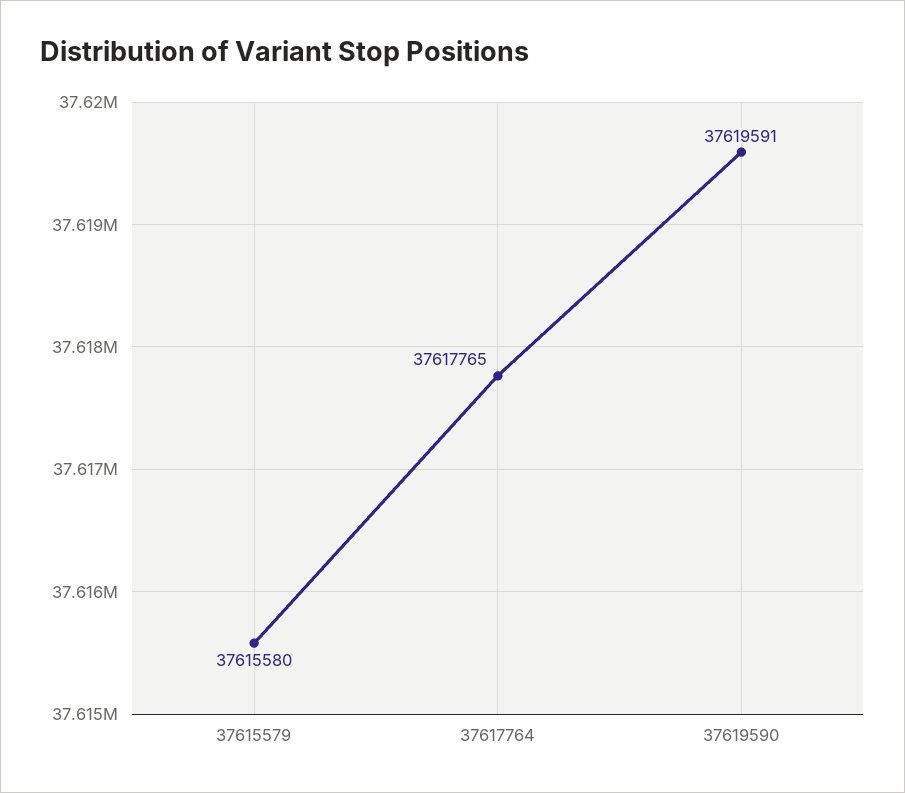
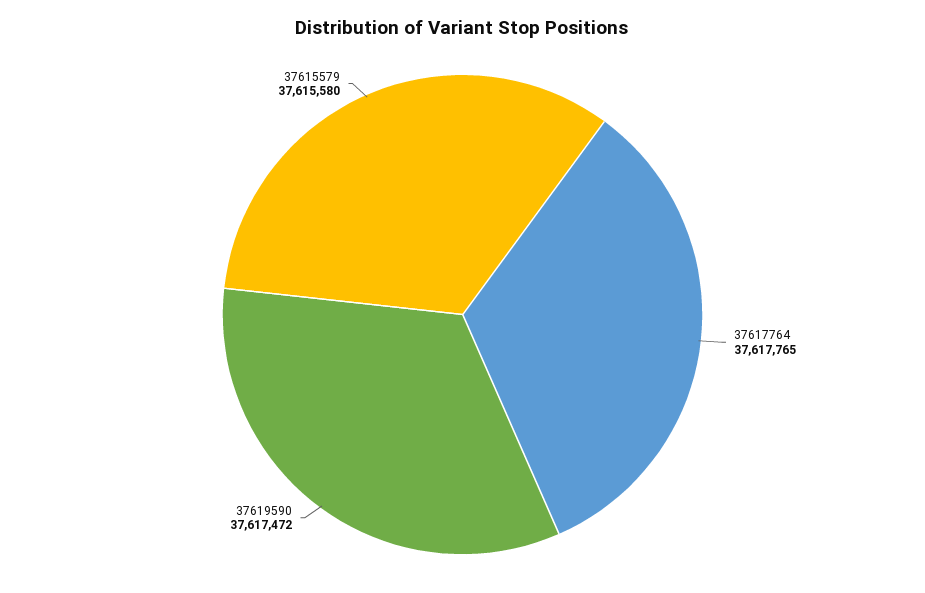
37619590: 37619591 -> 37617472

